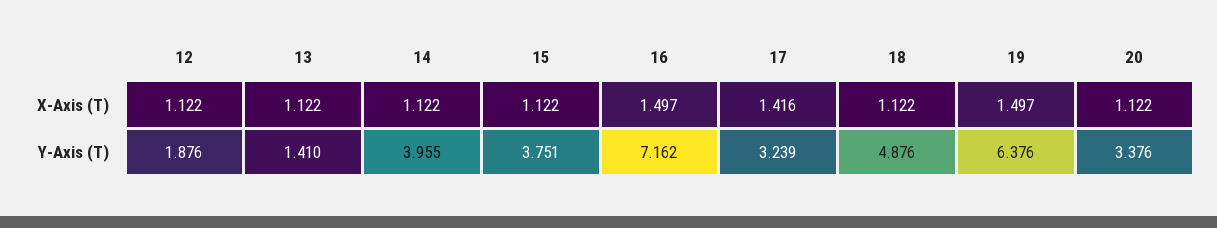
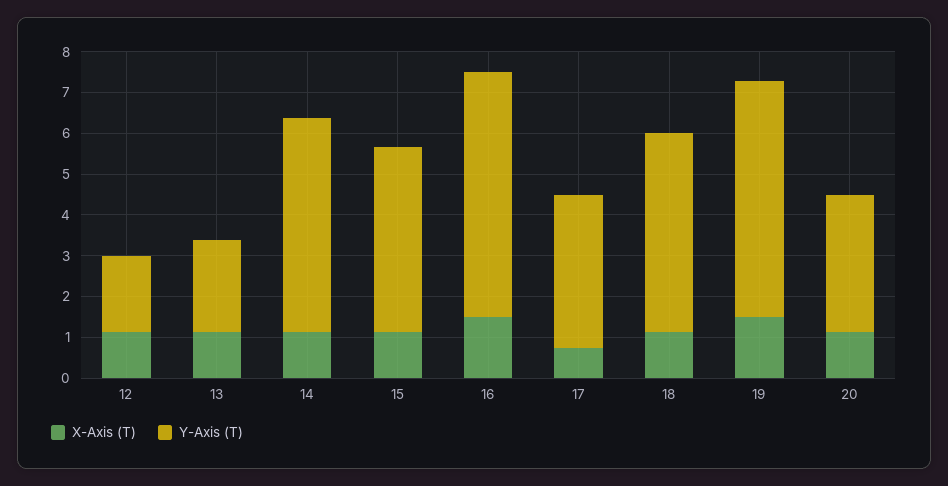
X-Axis (T), 17: 1.416 -> 0.8
Y-Axis (T), 13: 1.41 -> 2.2
Y-Axis (T), 14: 3.955 -> 5.2
Y-Axis (T), 15: 3.751 -> 4.6
Y-Axis (T), 16: 7.162 -> 6
Y-Axis (T), 17: 3.239 -> 3.8
Y-Axis (T), 19: 6.376 -> 5.8

